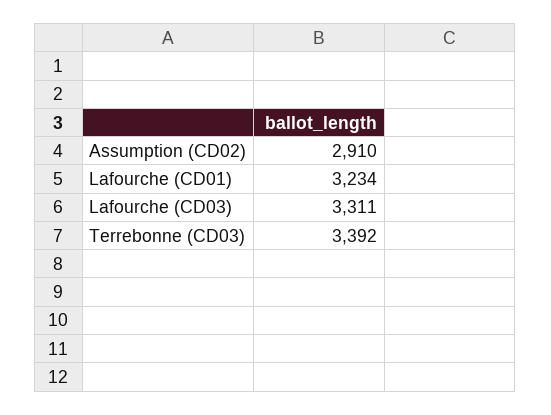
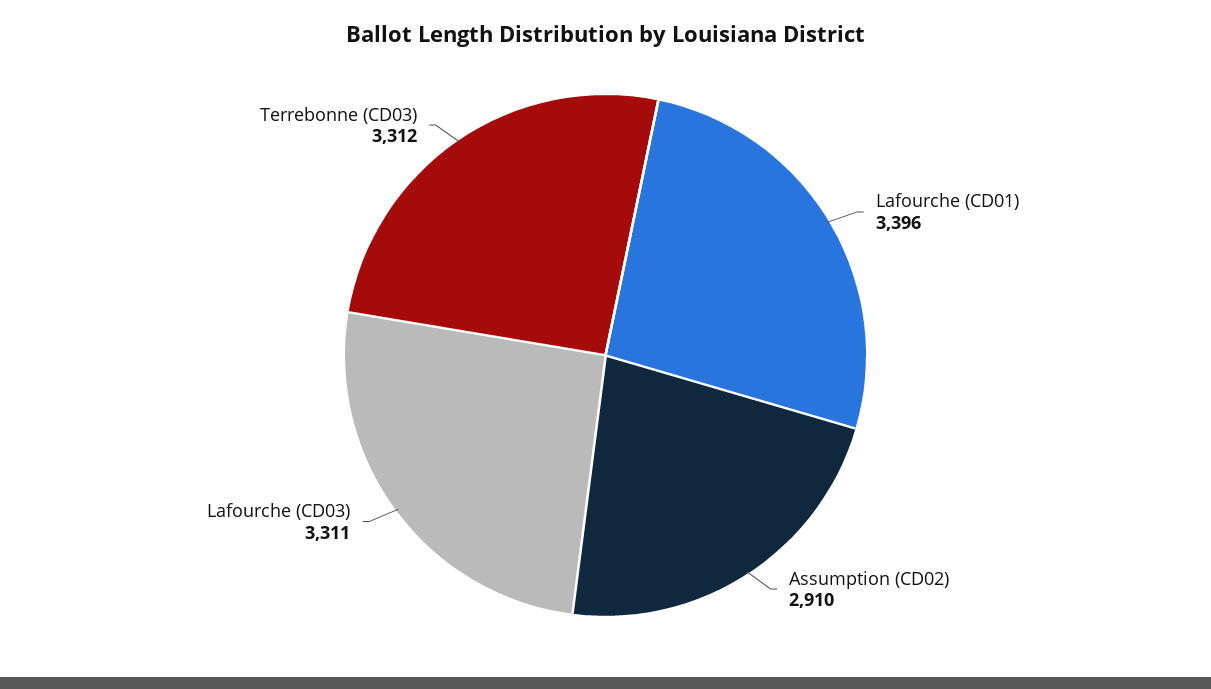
Lafourche (CD01): 3234 -> 3396
Terrebonne (CD03): 3392 -> 3312

